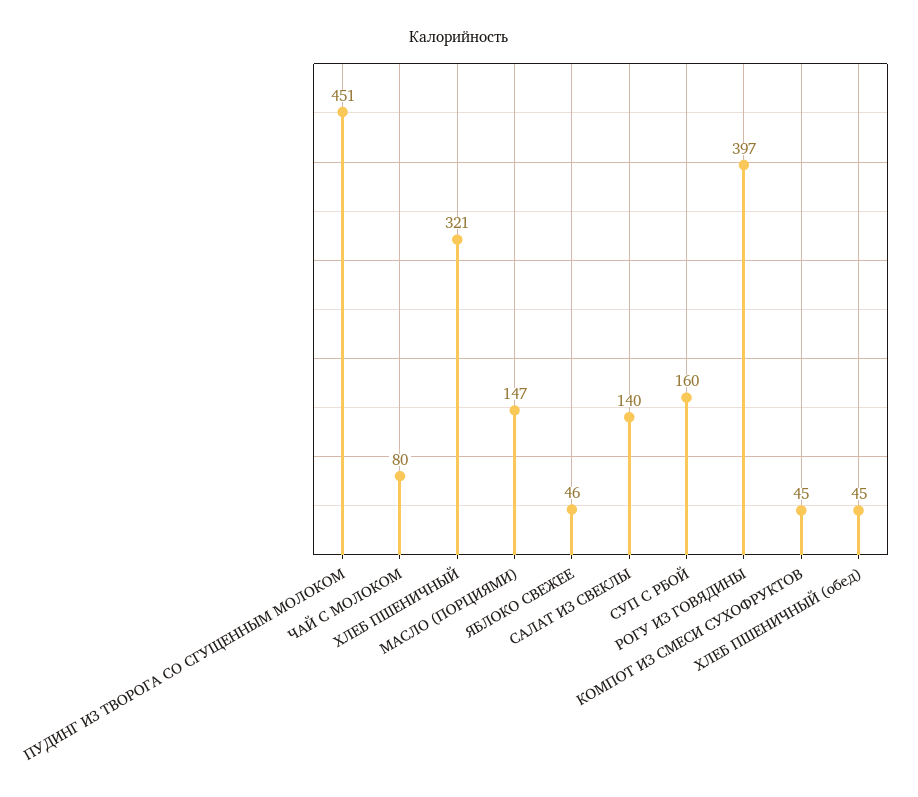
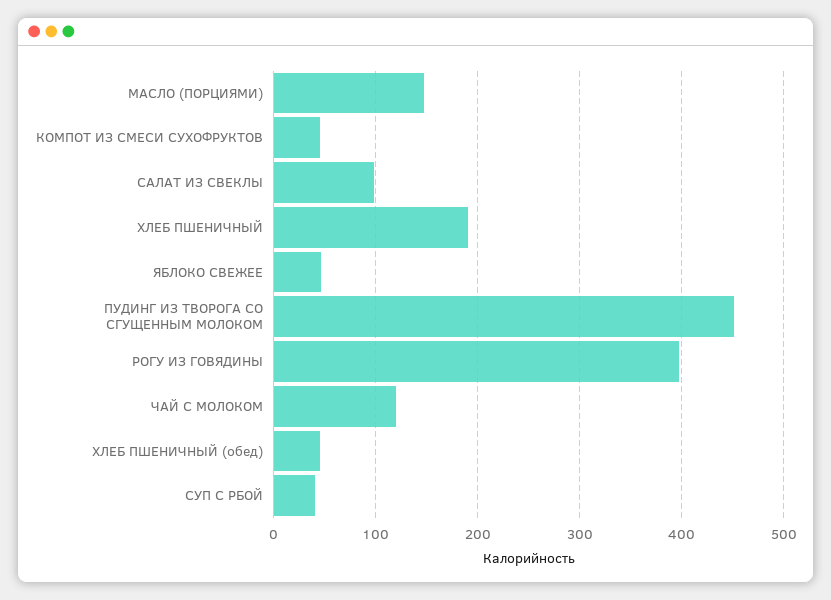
ЧАЙ С МОЛОКОМ: 80 -> 120
ХЛЕБ ПШЕНИЧНЫЙ: 321 -> 190
САЛАТ ИЗ СВЕКЛЫ: 140 -> 100
СУП С РБОЙ: 160 -> 40

